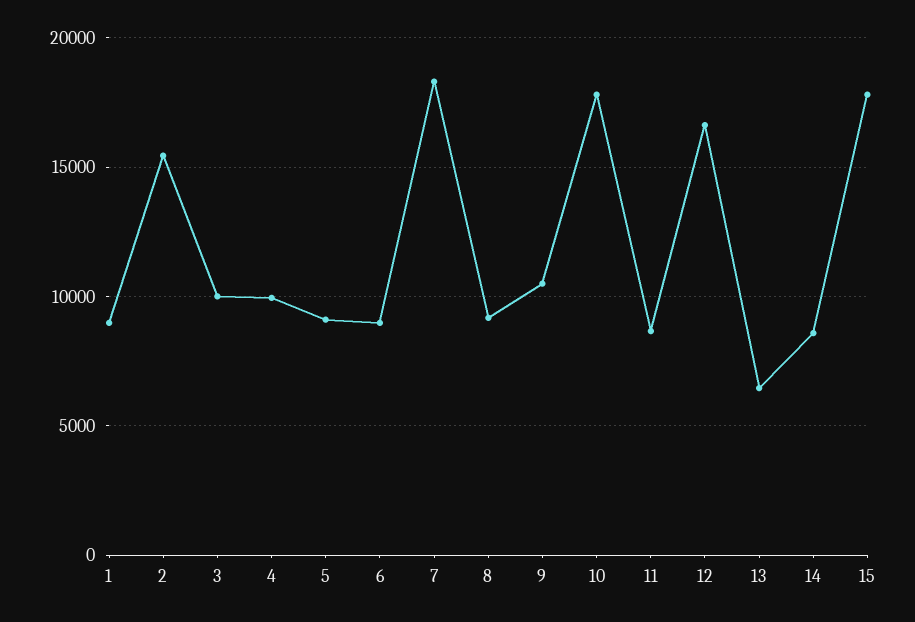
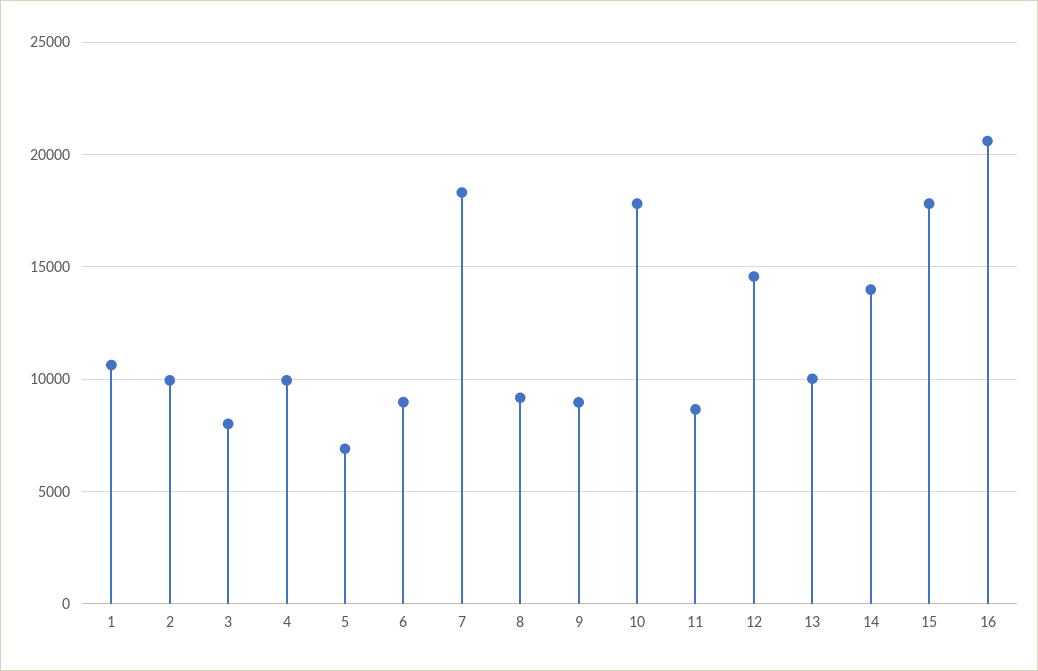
1: 9000 -> 10500
2: 15500 -> 10000
3: 10000 -> 8000
5: 9000 -> 7000
9: 10500 -> 9000
12: 16500 -> 14500
13: 6500 -> 10000
14: 8500 -> 14000
16: none -> 20500

